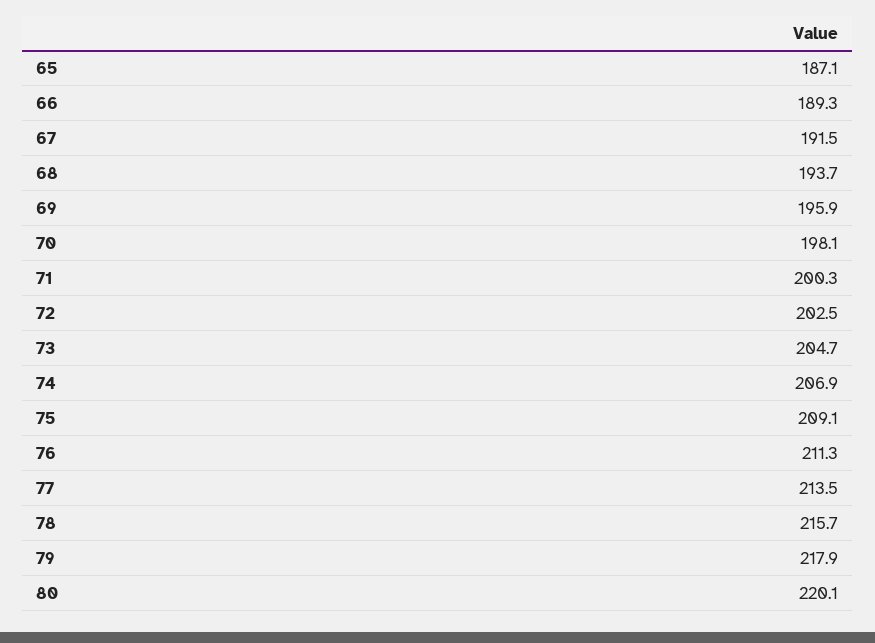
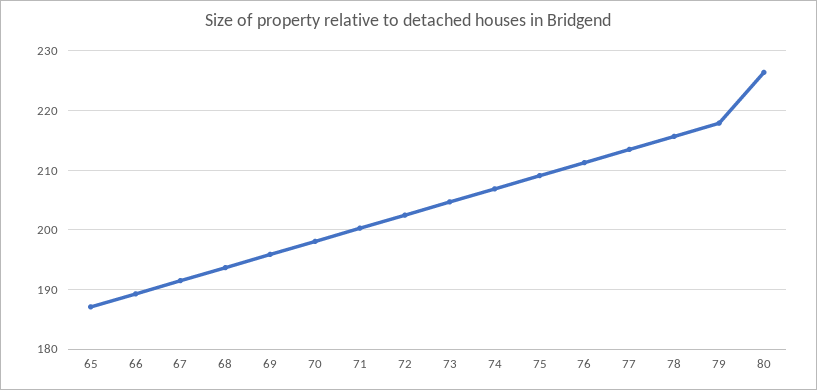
80: 220.1 -> 226

